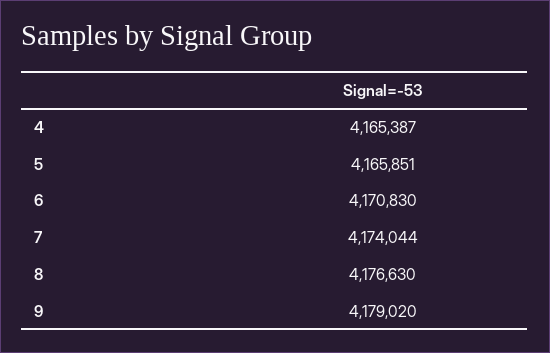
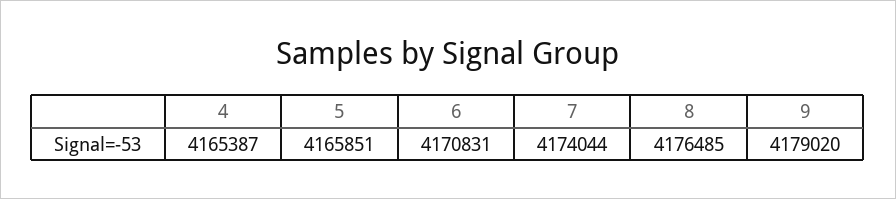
6: 4170830 -> 4170831
8: 4176630 -> 4176485

